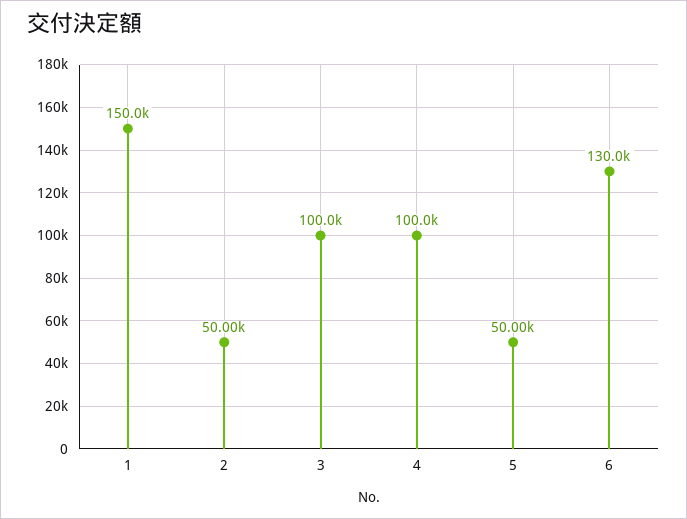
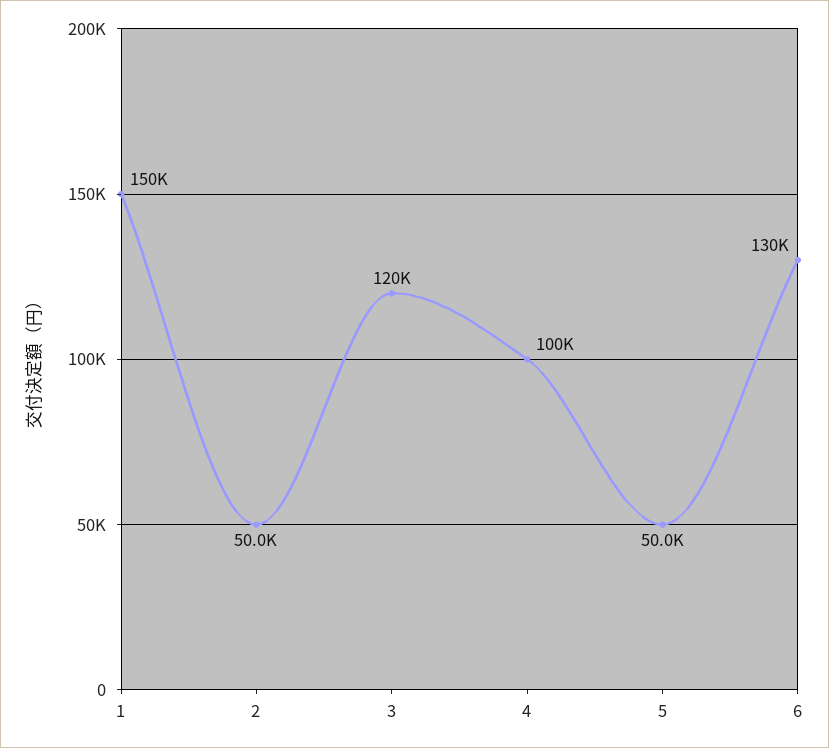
3: 100000 -> 120000

